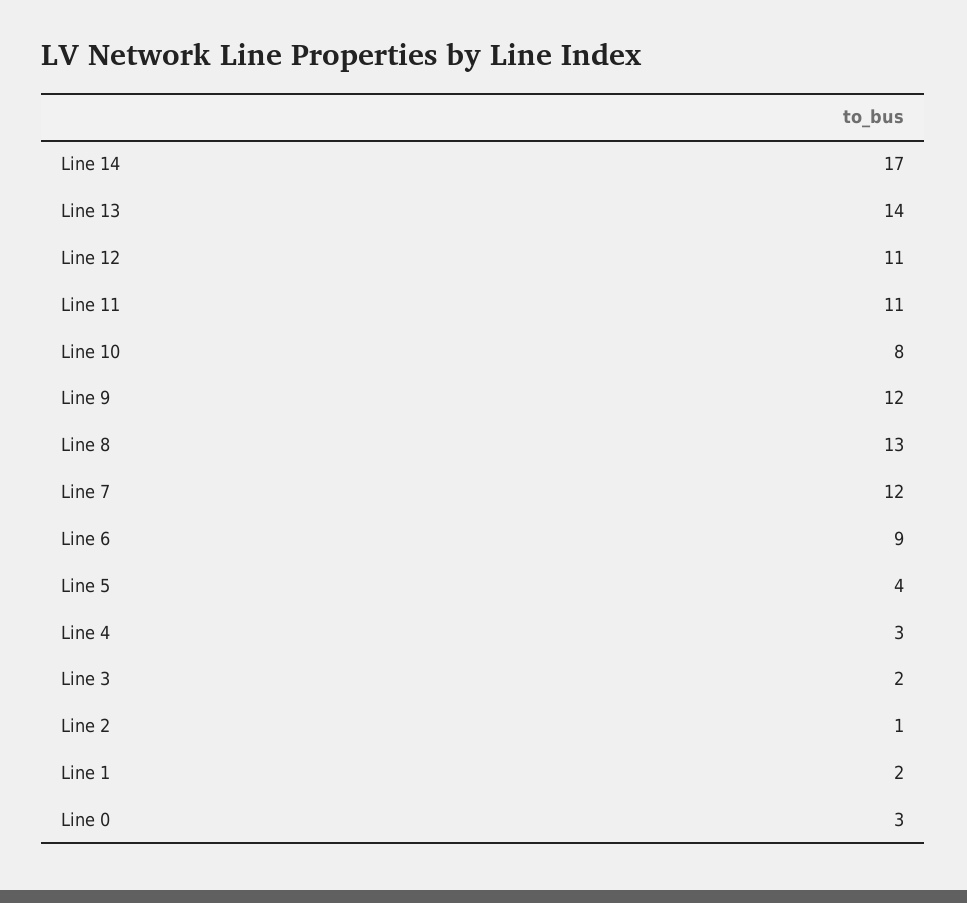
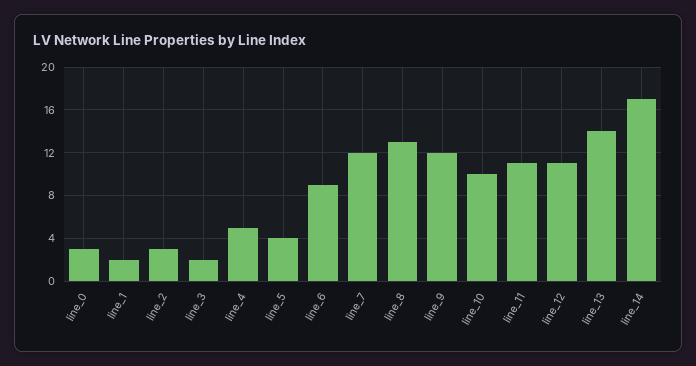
Line 10: 8 -> 10
Line 4: 3 -> 5
Line 2: 1 -> 3

